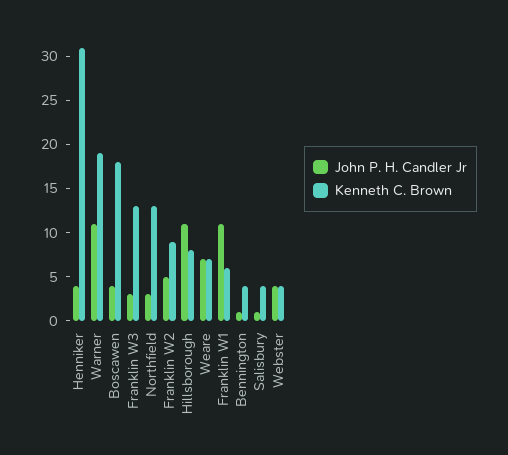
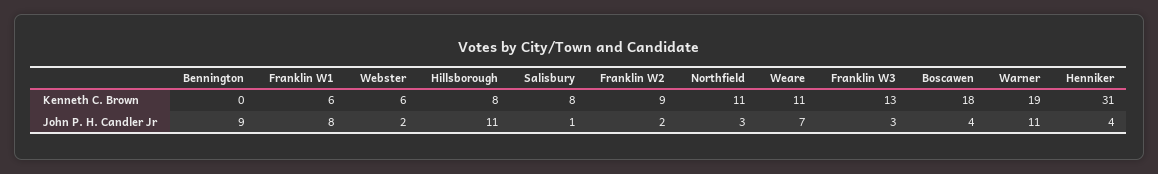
Kenneth C. Brown, Northfield: 13 -> 11
John P. H. Candler Jr, Franklin W2: 5 -> 2
Kenneth C. Brown, Weare: 7 -> 11
John P. H. Candler Jr, Franklin W1: 11 -> 8
John P. H. Candler Jr, Bennington: 1 -> 9
Kenneth C. Brown, Bennington: 4 -> 0
Kenneth C. Brown, Salisbury: 4 -> 8
John P. H. Candler Jr, Webster: 4 -> 2
Kenneth C. Brown, Webster: 4 -> 6

